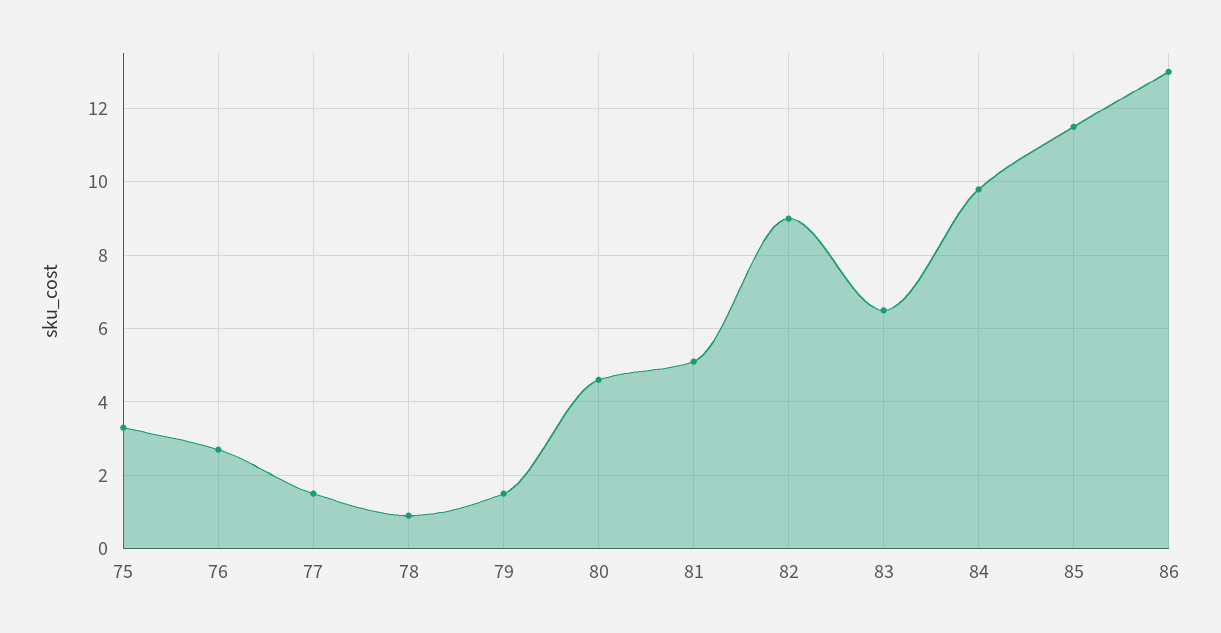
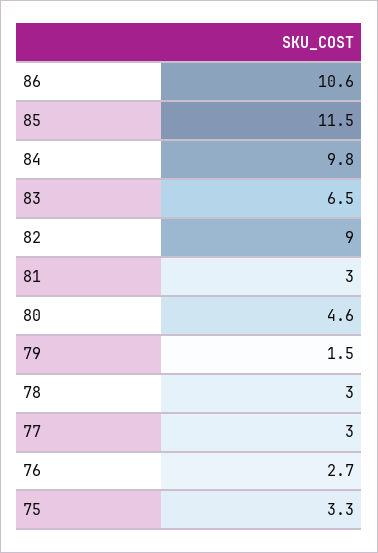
77: 1.5 -> 3
78: 1 -> 3
81: 5 -> 3
86: 13 -> 10.6

